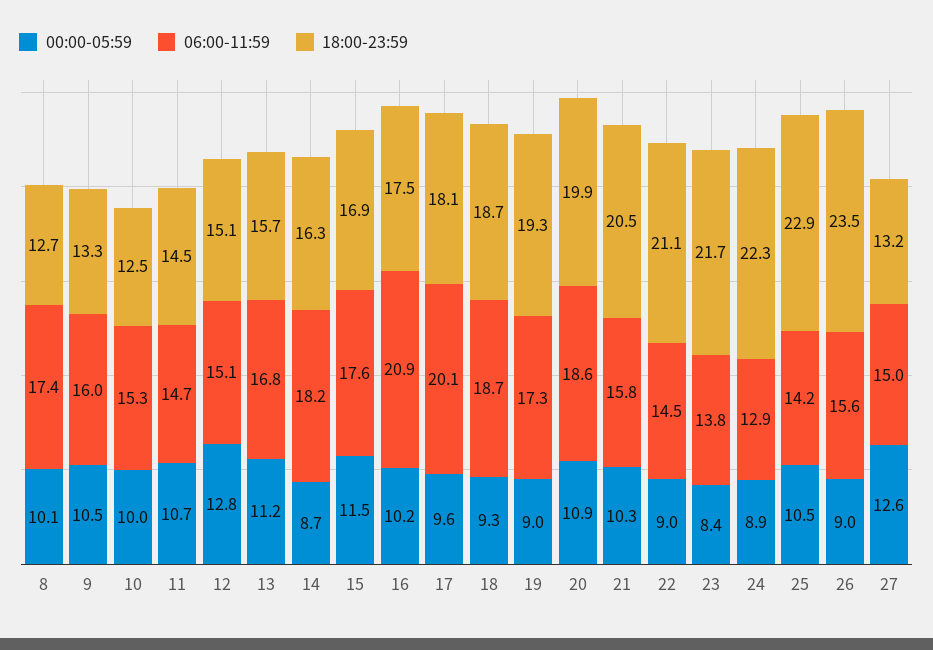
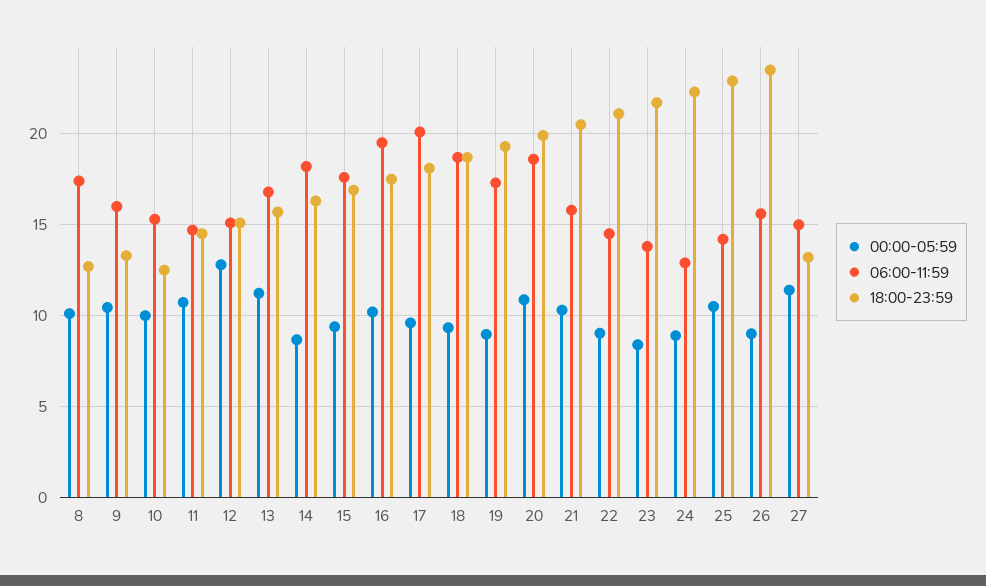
00:00-05:59, 15: 11.5 -> 9.5
06:00-11:59, 16: 20.9 -> 19.5
00:00-05:59, 27: 12.6 -> 11.5

